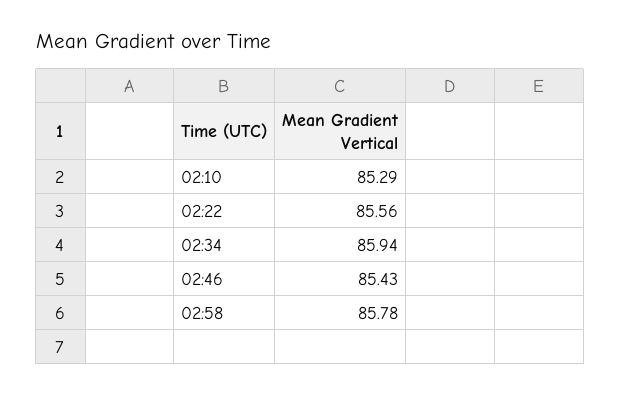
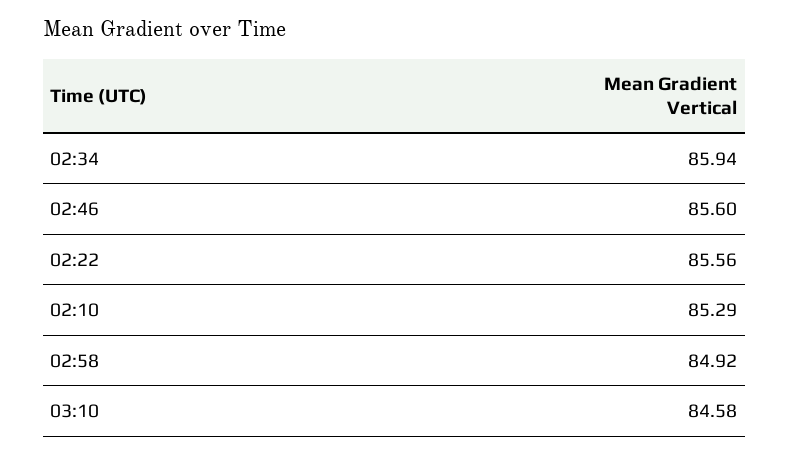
02:46: 85.43 -> 85.6
02:58: 85.78 -> 84.92
03:10: none -> 84.58

